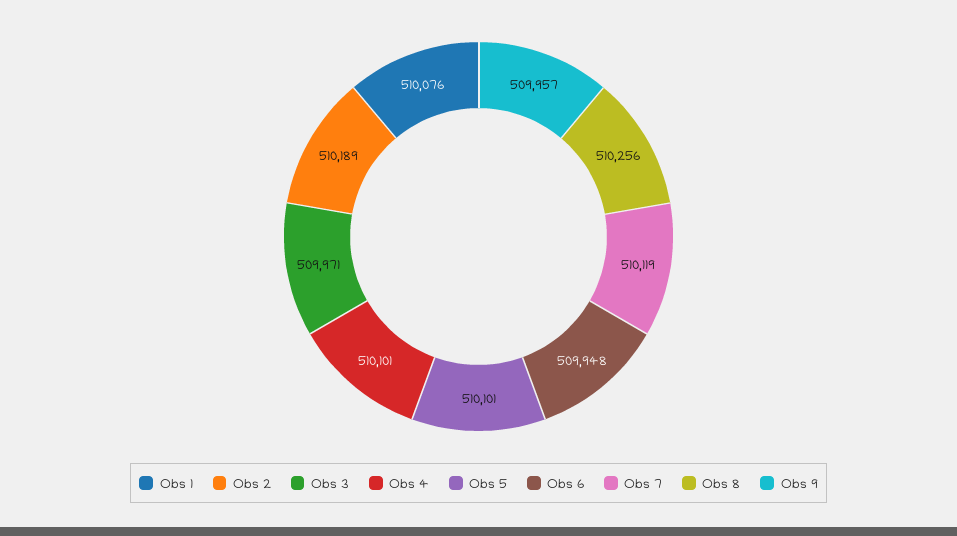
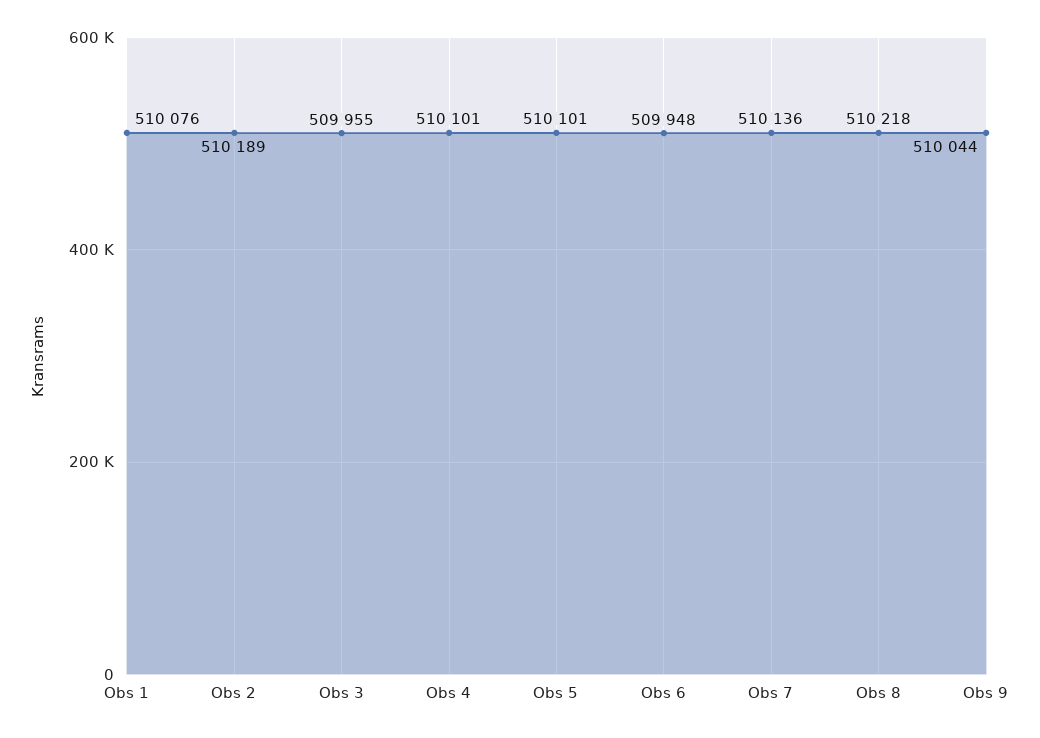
Obs 3: 509971 -> 509955
Obs 7: 510119 -> 510136
Obs 8: 510256 -> 510218
Obs 9: 509957 -> 510044

